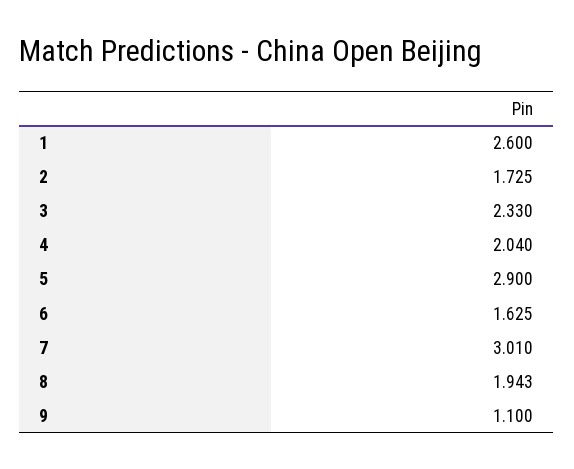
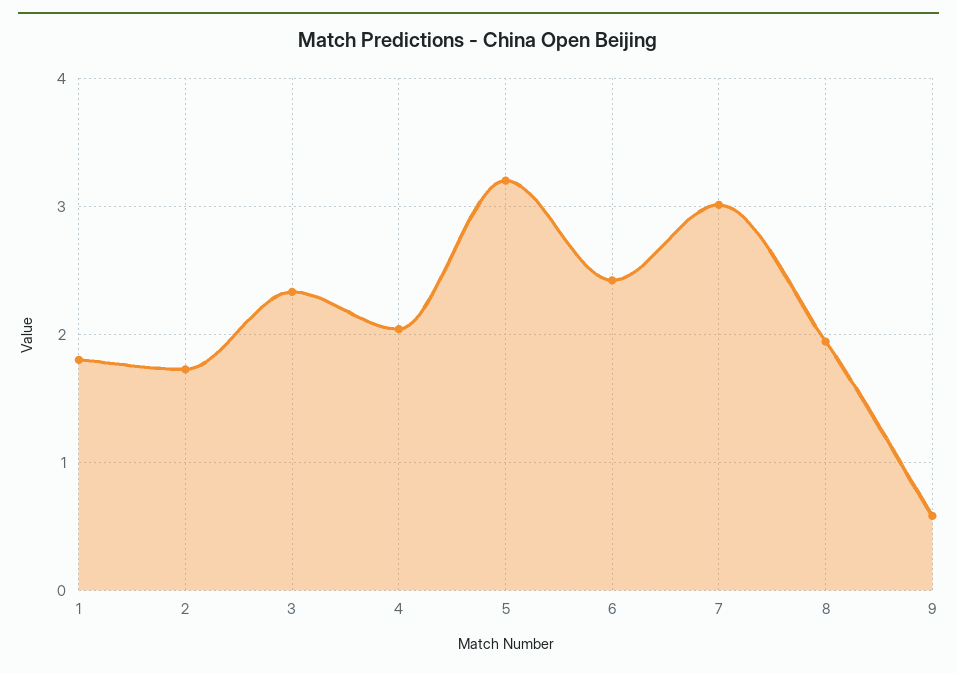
1: 2.6 -> 1.8
5: 2.9 -> 3.2
6: 1.625 -> 2.4
9: 1.1 -> 0.6

